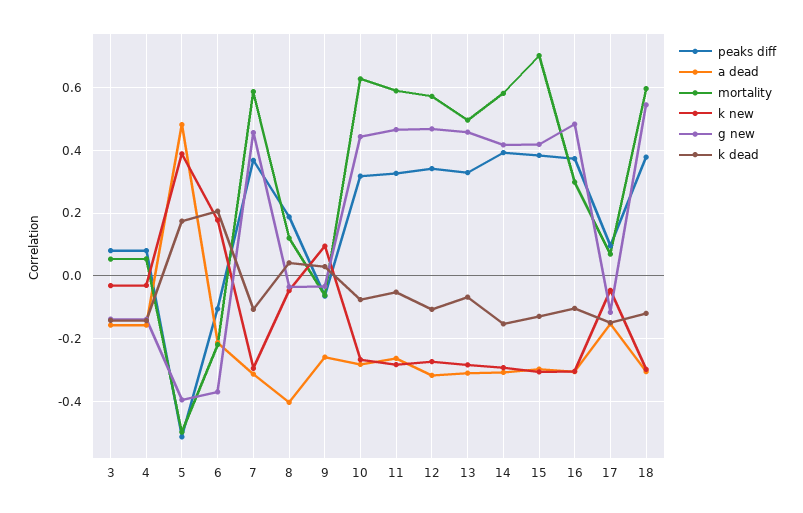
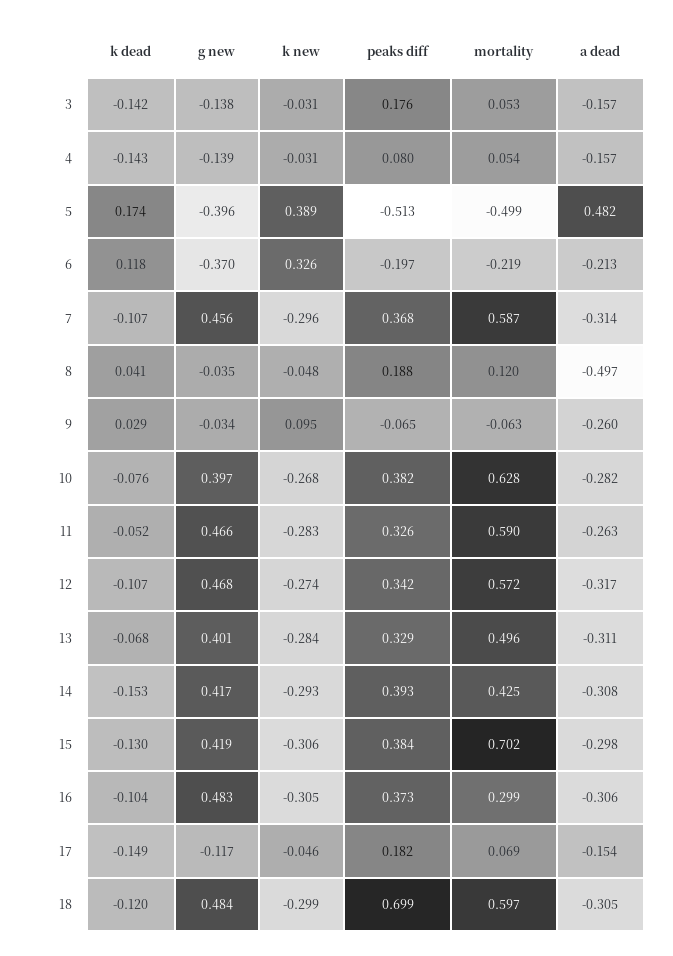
peaks diff, 3: 0.08 -> 0.176
peaks diff, 6: -0.1 -> -0.197
k new, 6: 0.18 -> 0.326
k dead, 6: 0.2 -> 0.118
a dead, 8: -0.4 -> -0.497
peaks diff, 10: 0.32 -> 0.382
g new, 10: 0.44 -> 0.397
g new, 13: 0.46 -> 0.401
mortality, 14: 0.58 -> 0.425
peaks diff, 17: 0.1 -> 0.182
peaks diff, 18: 0.38 -> 0.699
g new, 18: 0.54 -> 0.484

